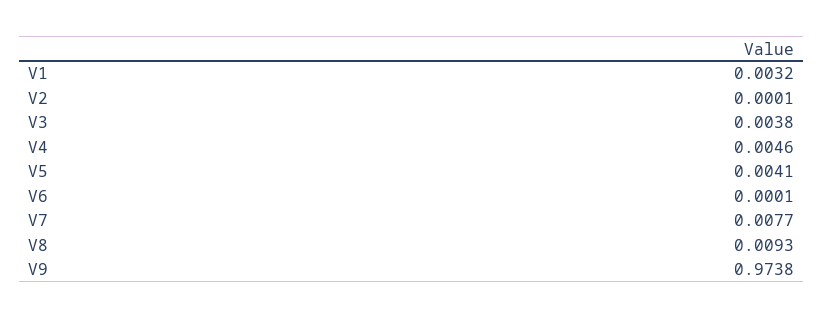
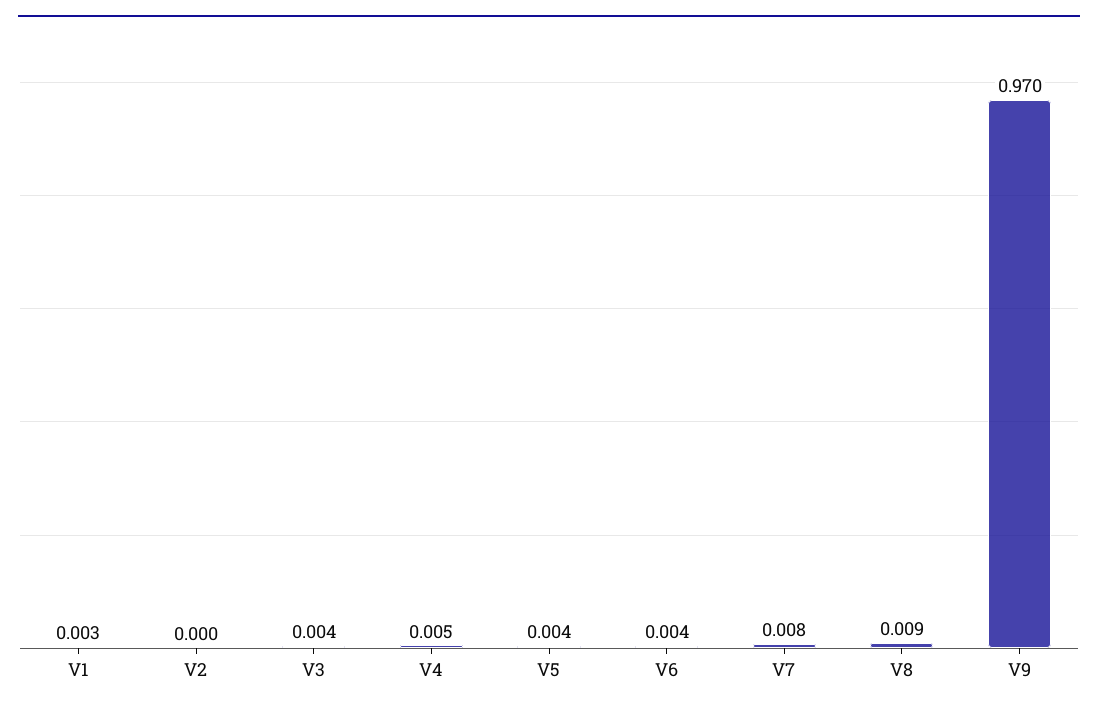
V6: 0.0001 -> 0.004
V9: 0.9738 -> 0.97

